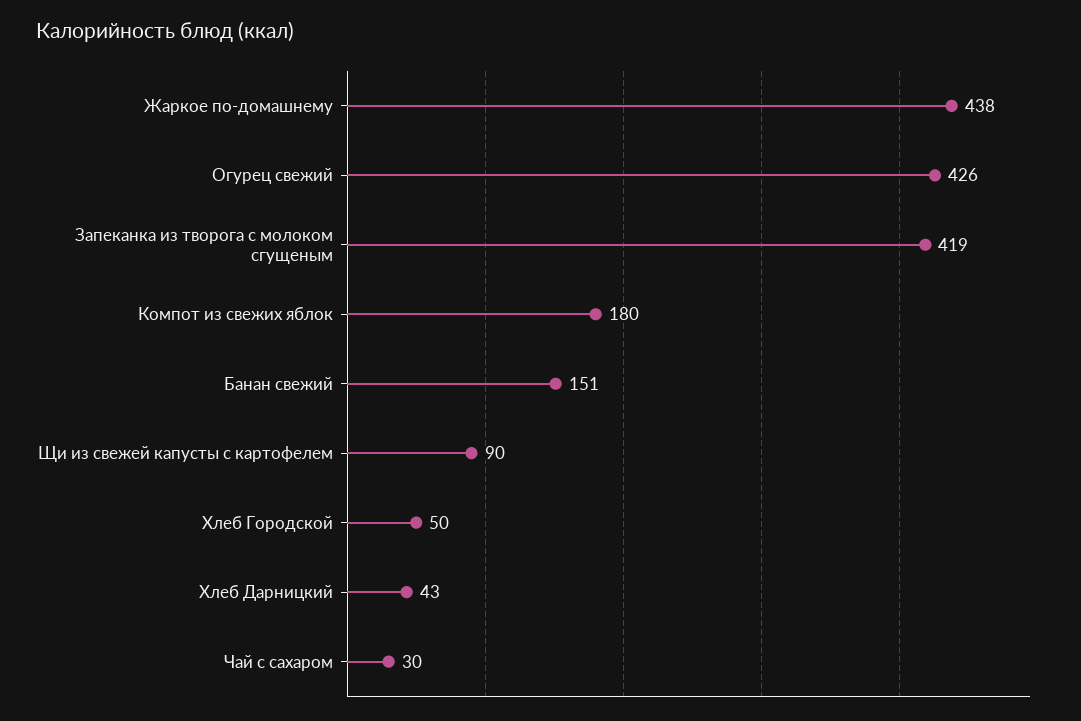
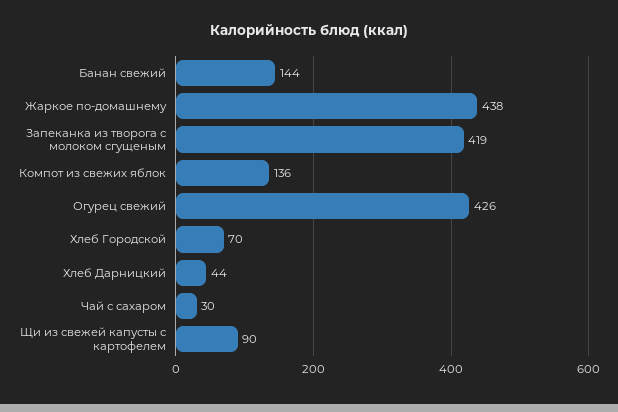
Компот из свежих яблок: 180 -> 136
Банан свежий: 151 -> 144
Хлеб Городской: 50 -> 70
Хлеб Дарницкий: 43 -> 44

